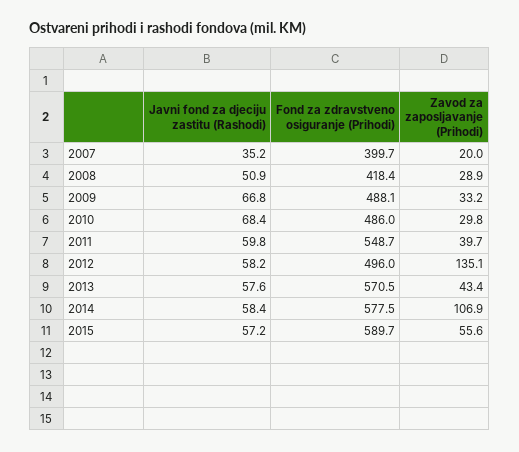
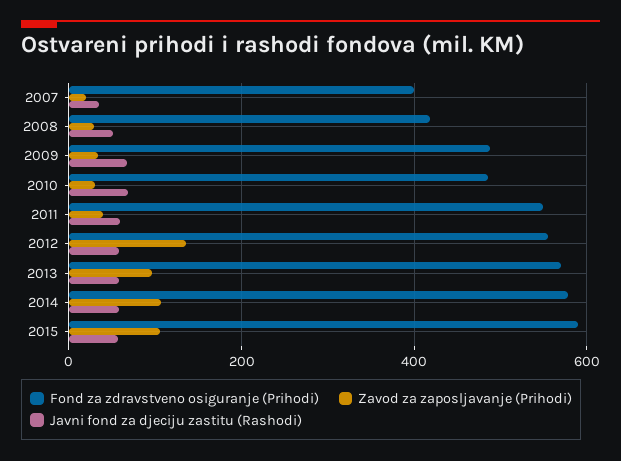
Fond za zdravstveno osiguranje (Prihodi), 2012: 496 -> 560
Zavod za zaposljavanje (Prihodi), 2013: 43.4 -> 100
Zavod za zaposljavanje (Prihodi), 2015: 55.6 -> 100

